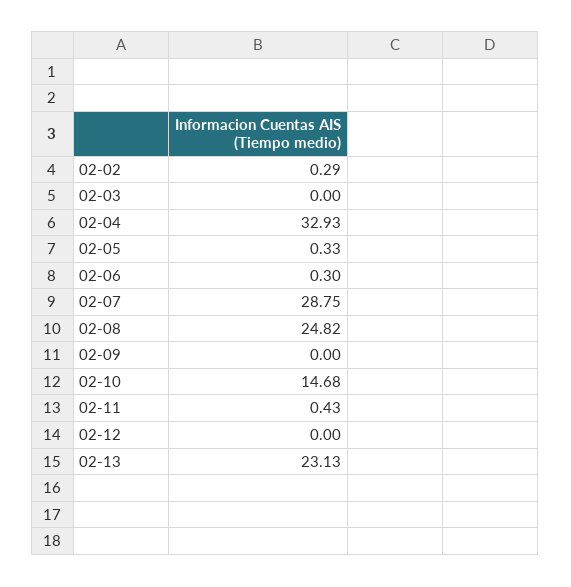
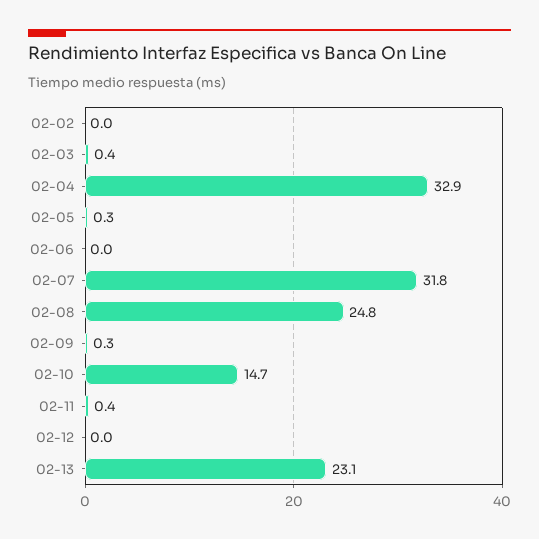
02-02: 0.29 -> 0
02-03: 0 -> 0.4
02-06: 0.3 -> 0
02-07: 28.75 -> 31.8
02-09: 0 -> 0.3

